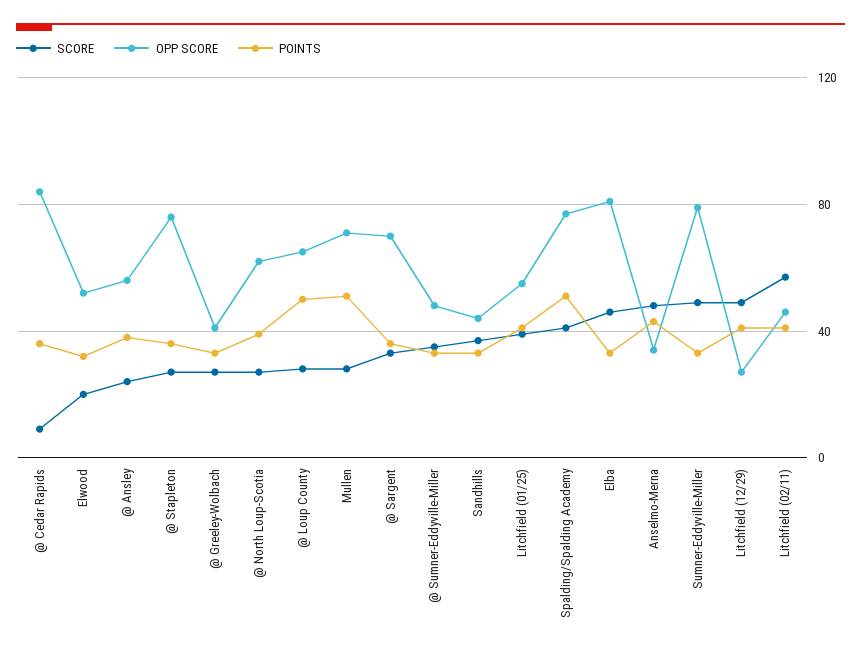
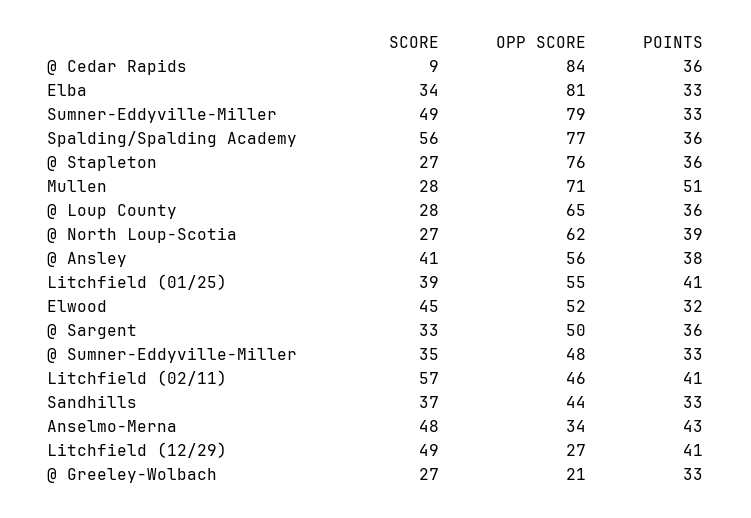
SCORE, Elwood: 20 -> 45
SCORE, @ Ansley: 25 -> 41
OPP SCORE, @ Greeley-Wolbach: 40 -> 21
POINTS, @ Loup County: 50 -> 36
OPP SCORE, @ Sargent: 70 -> 50
SCORE, Spalding/Spalding Academy: 40 -> 56
POINTS, Spalding/Spalding Academy: 50 -> 36
SCORE, Elba: 45 -> 34

